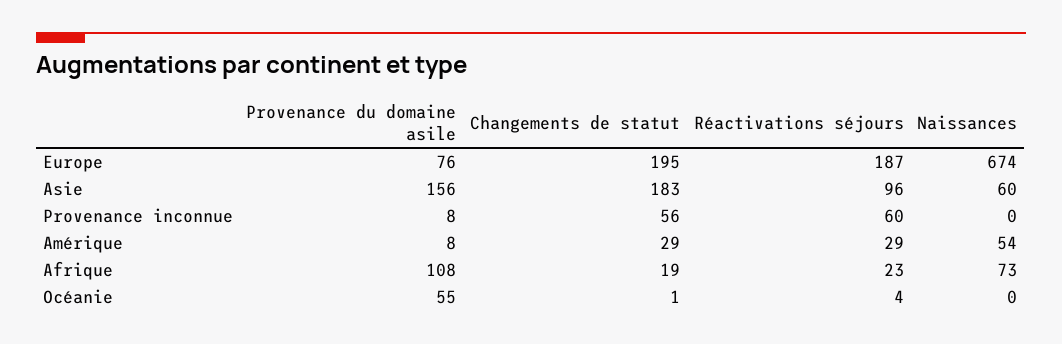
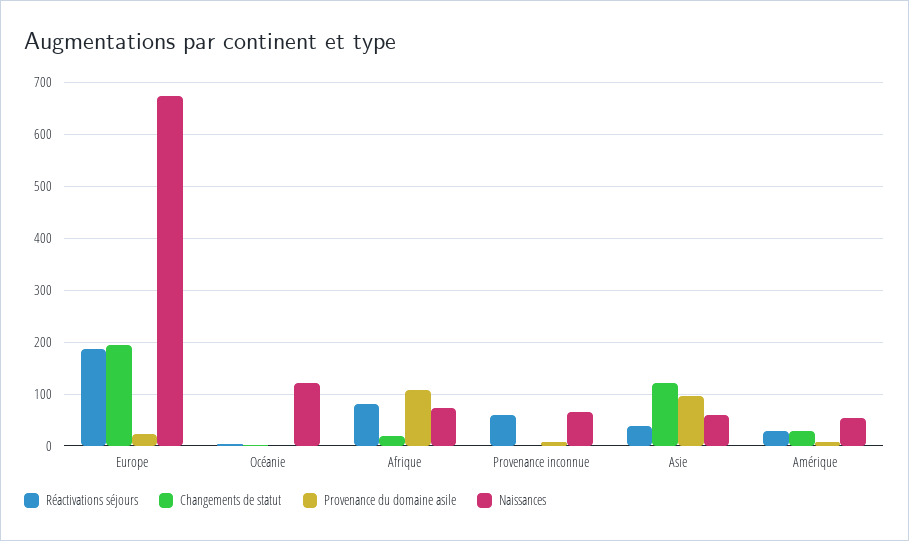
Provenance du domaine asile, Europe: 76 -> 20
Provenance du domaine asile, Asie: 156 -> 100
Changements de statut, Asie: 183 -> 120
Réactivations séjours, Asie: 96 -> 40
Changements de statut, Provenance inconnue: 56 -> 0
Naissances, Provenance inconnue: 0 -> 60
Réactivations séjours, Afrique: 23 -> 80
Provenance du domaine asile, Océanie: 55 -> 0
Naissances, Océanie: 0 -> 120

